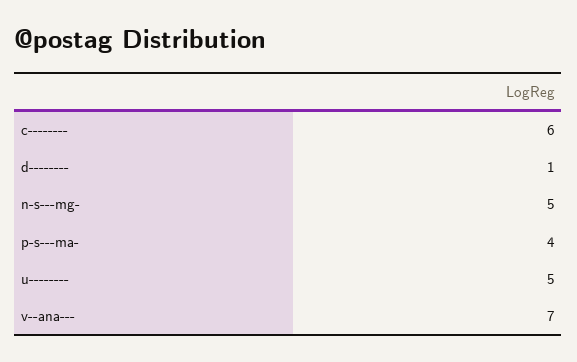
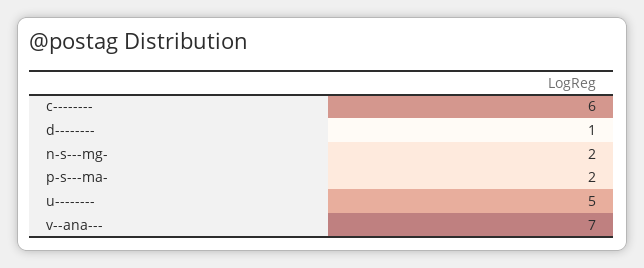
n-s---mg-: 5 -> 2
p-s---ma-: 4 -> 2

